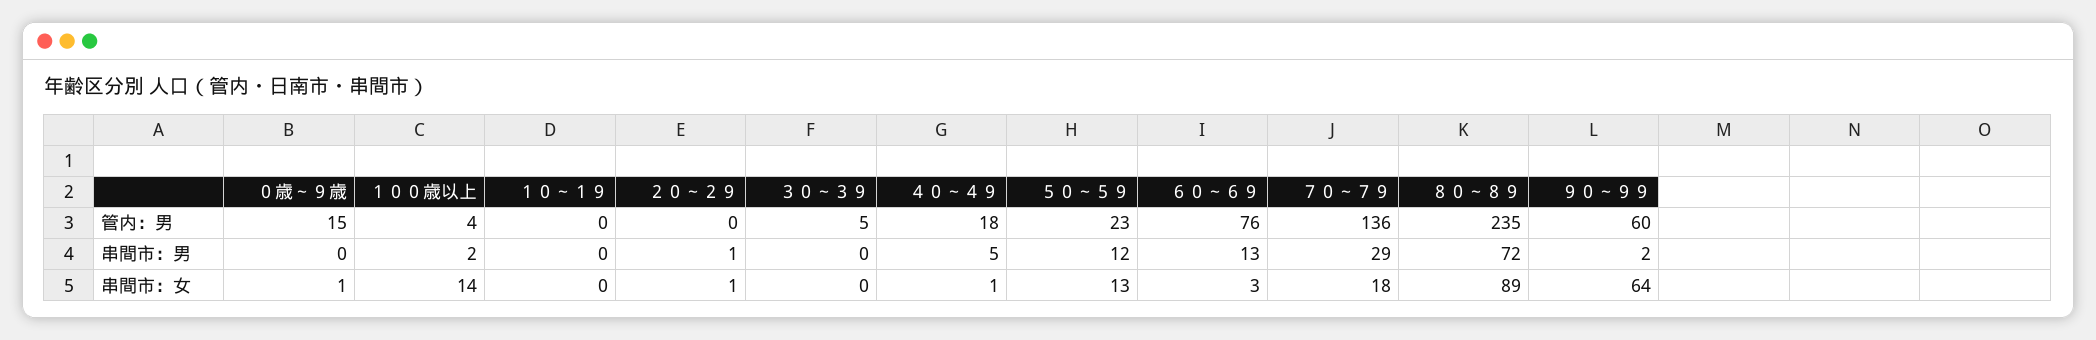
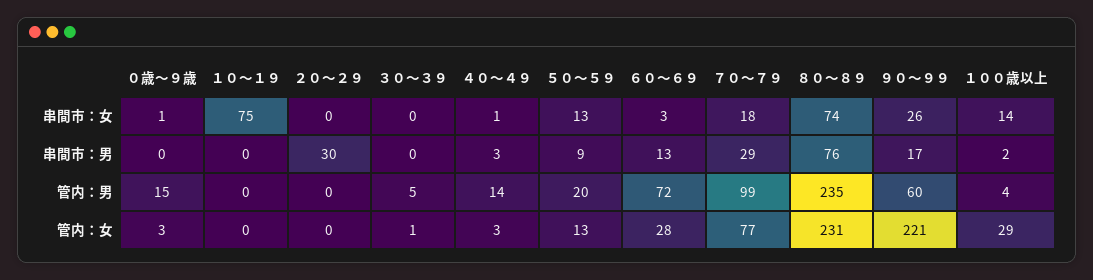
４０～４９, 管内：男: 18 -> 14
５０～５９, 管内：男: 23 -> 20
６０～６９, 管内：男: 76 -> 72
７０～７９, 管内：男: 136 -> 99
２０～２９, 串間市：男: 1 -> 30
４０～４９, 串間市：男: 5 -> 3
５０～５９, 串間市：男: 12 -> 9
８０～８９, 串間市：男: 72 -> 76
９０～９９, 串間市：男: 2 -> 17
１０～１９, 串間市：女: 0 -> 75
２０～２９, 串間市：女: 1 -> 0
８０～８９, 串間市：女: 89 -> 74
９０～９９, 串間市：女: 64 -> 26
０歳～９歳, 管内：女: none -> 3
１０～１９, 管内：女: none -> 0
２０～２９, 管内：女: none -> 0
３０～３９, 管内：女: none -> 1
４０～４９, 管内：女: none -> 3
５０～５９, 管内：女: none -> 13
６０～６９, 管内：女: none -> 28
７０～７９, 管内：女: none -> 77
８０～８９, 管内：女: none -> 231
９０～９９, 管内：女: none -> 221
１００歳以上, 管内：女: none -> 29

